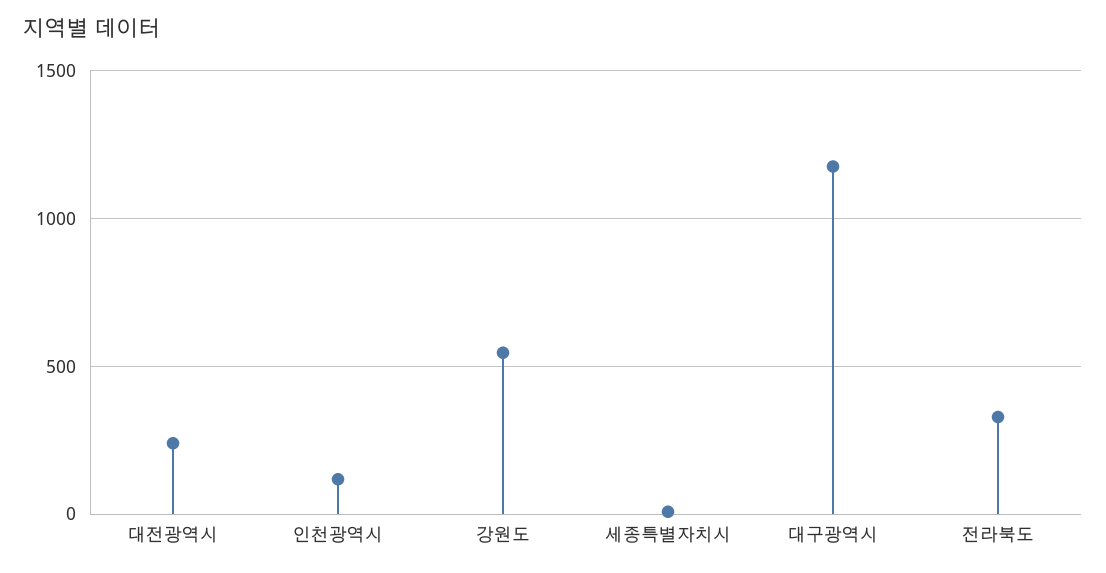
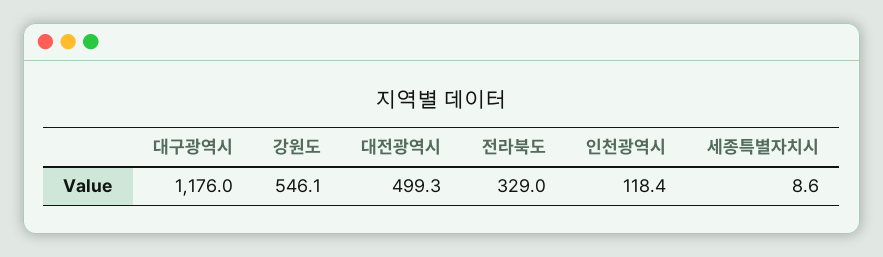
대전광역시: 250 -> 499.3

